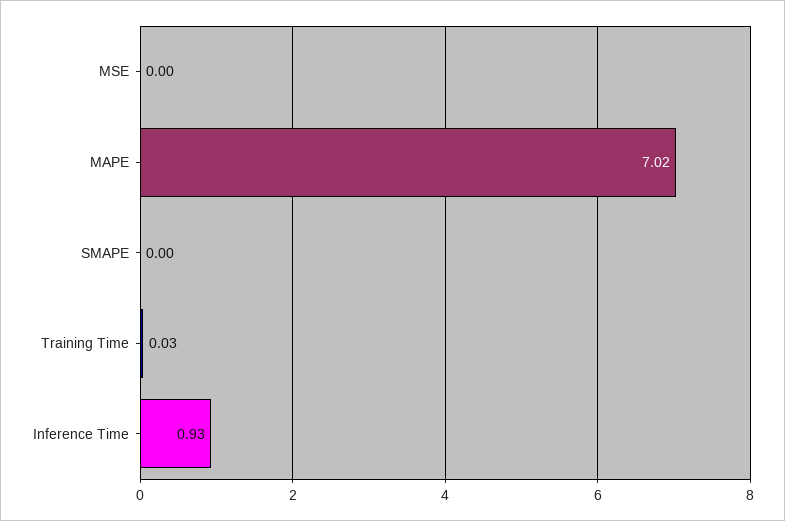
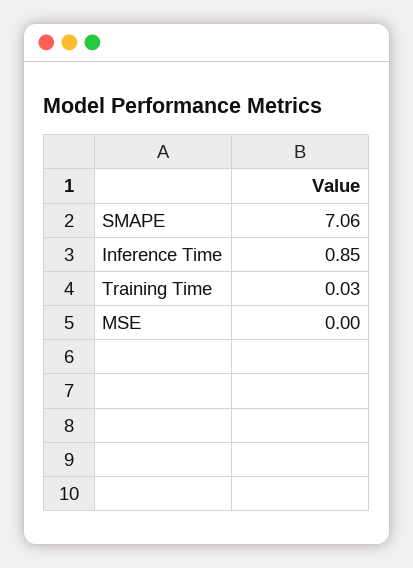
MAPE: 7.02 -> none
SMAPE: 0 -> 7.06
Inference Time: 0.93 -> 0.85

